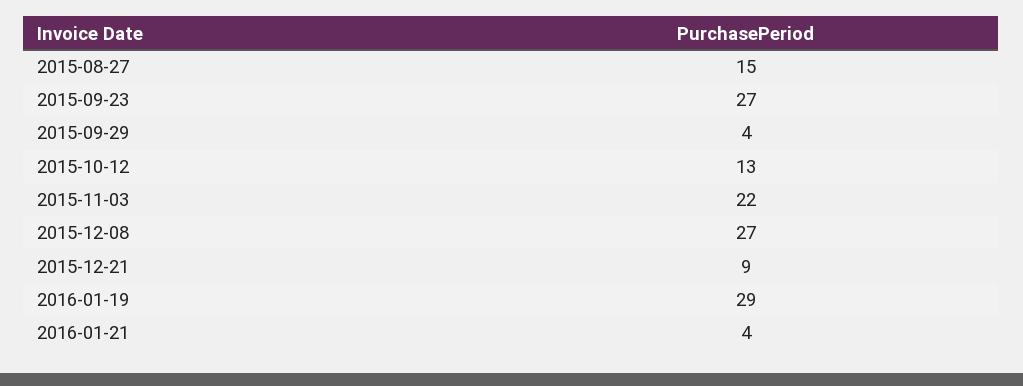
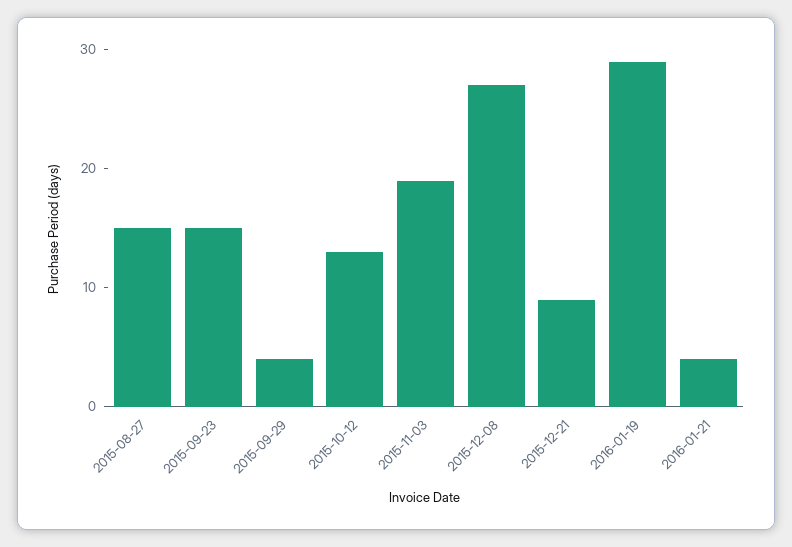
2015-09-23: 27 -> 15
2015-11-03: 22 -> 19

